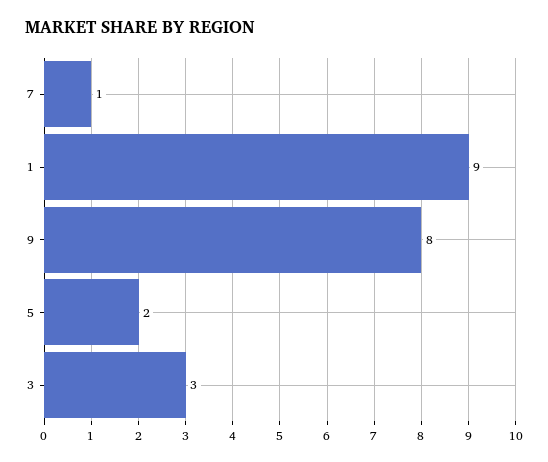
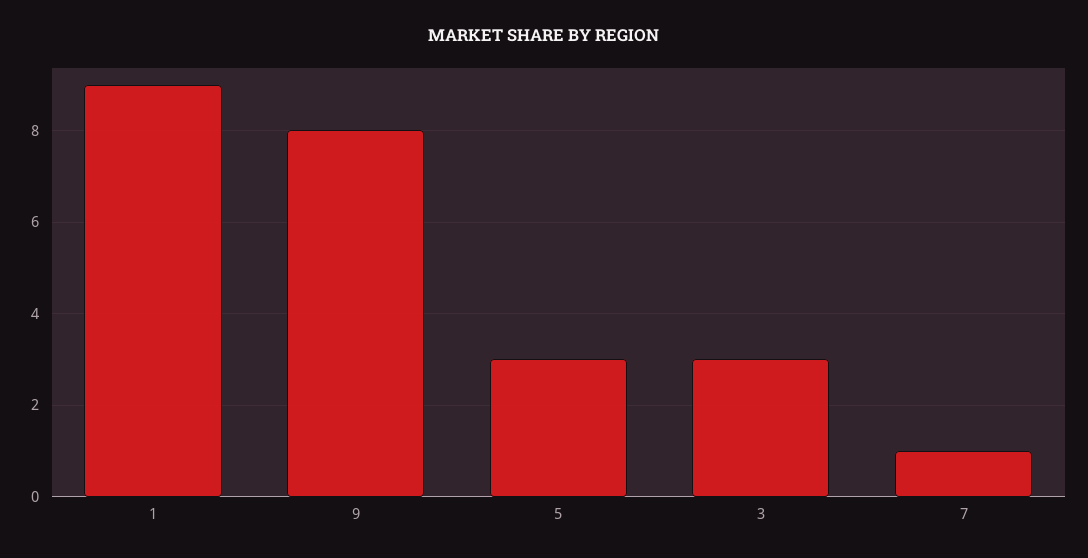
5: 2 -> 3

